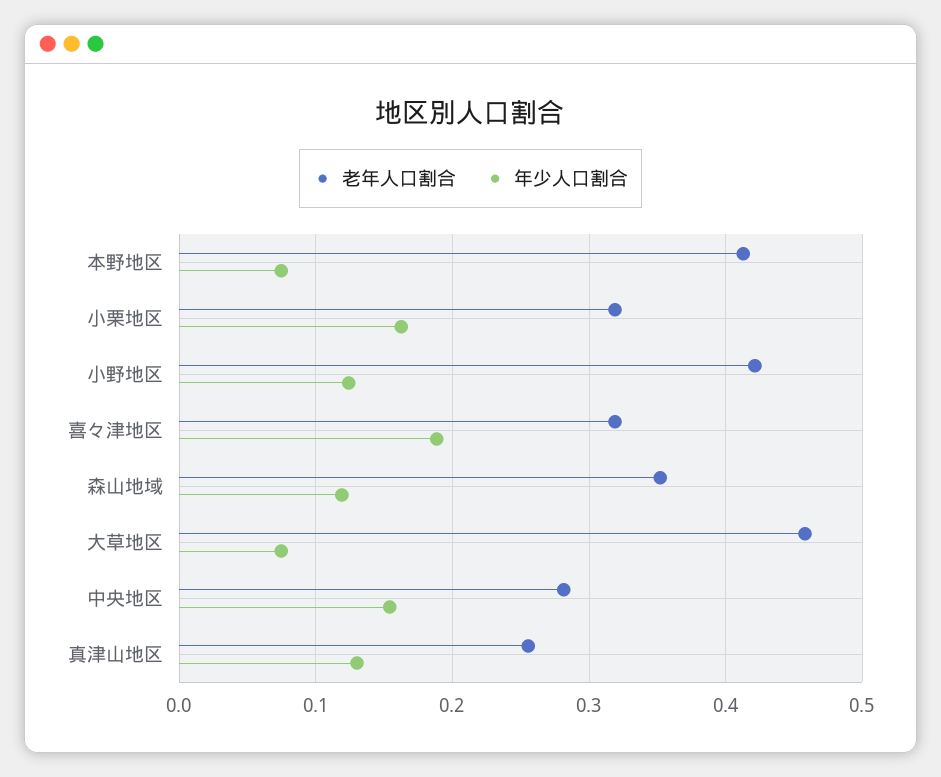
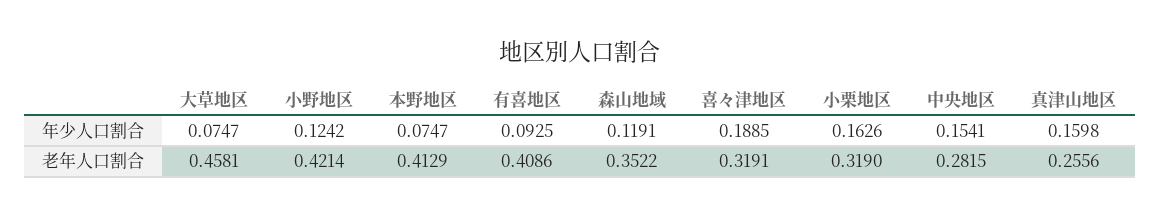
年少人口割合, 真津山地区: 0.13 -> 0.1598
年少人口割合, 有喜地区: none -> 0.0925
老年人口割合, 有喜地区: none -> 0.4086

